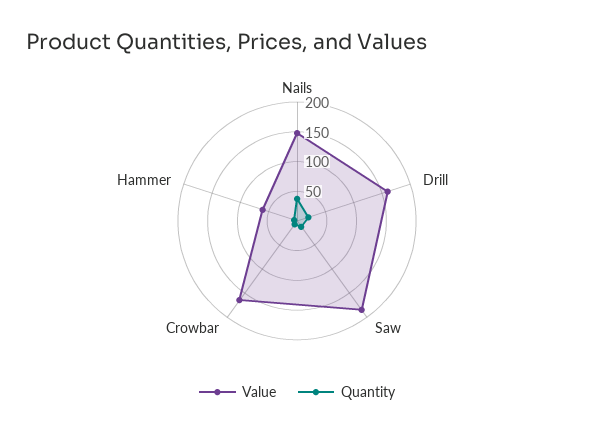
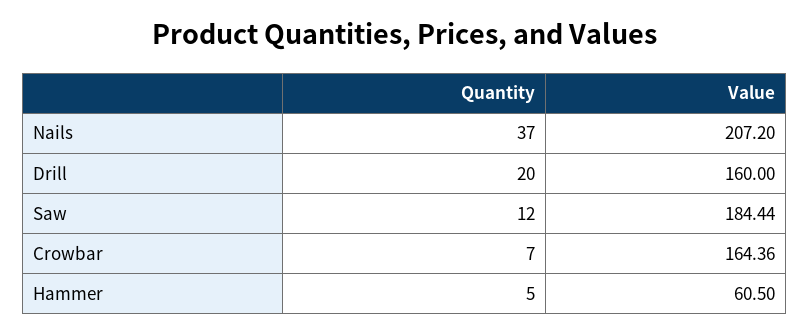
Value, Nails: 150 -> 207.2

